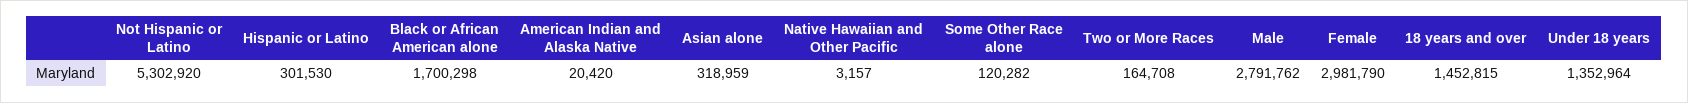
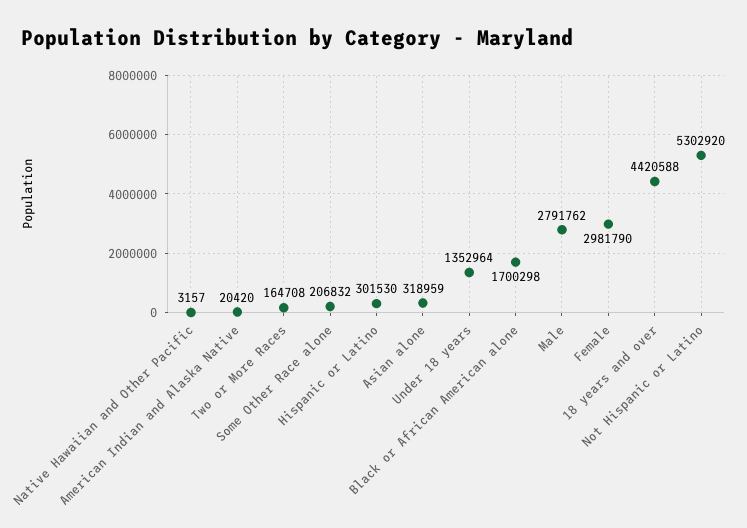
Some Other Race alone: 120282 -> 206832
18 years and over: 1452815 -> 4420588

